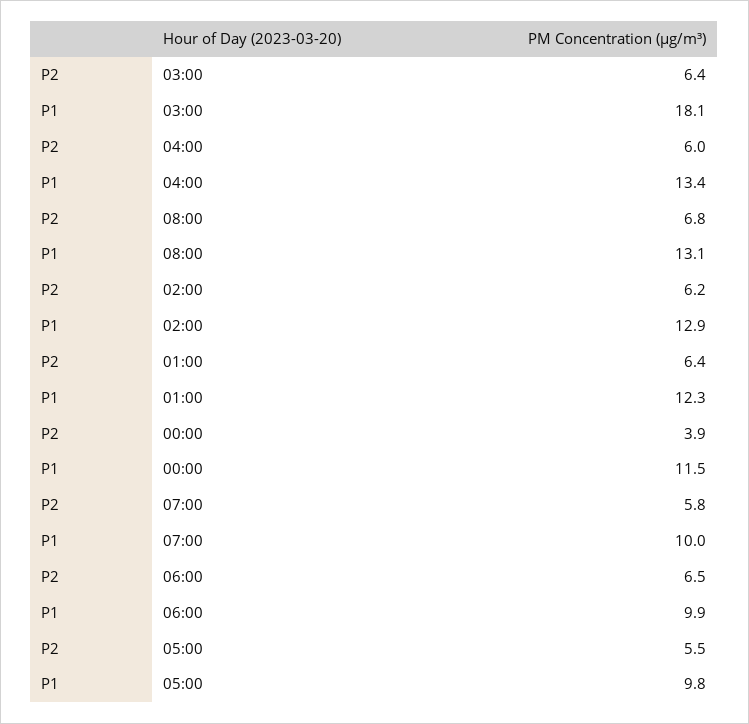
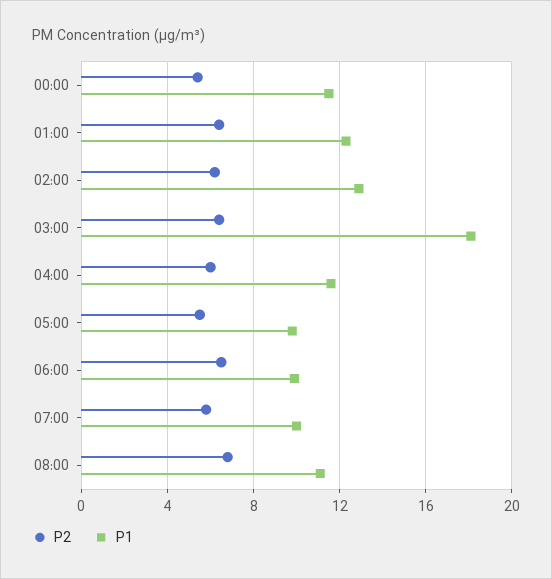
P1, 04:00: 13.4 -> 11.5
P1, 08:00: 13.1 -> 11
P2, 00:00: 3.9 -> 5.5

